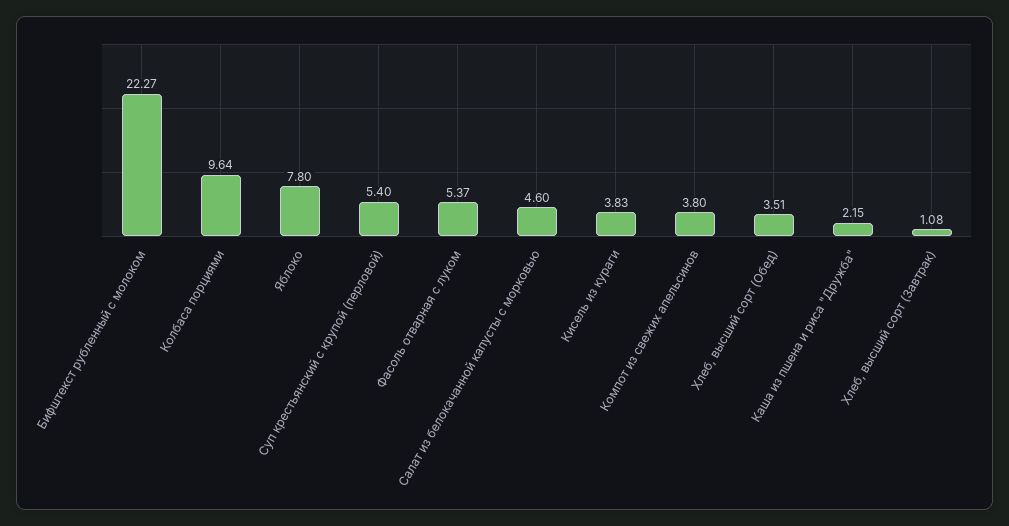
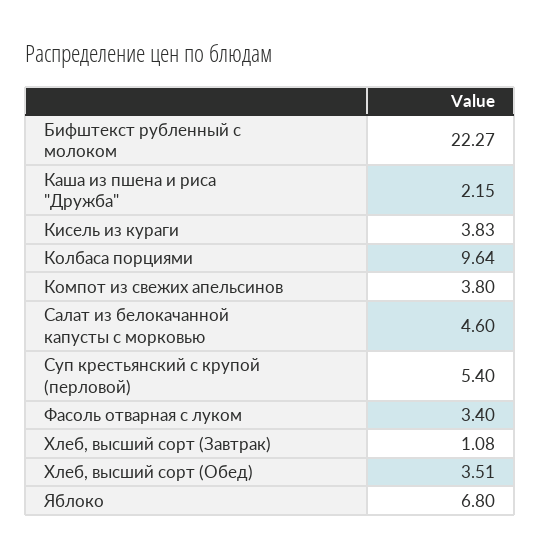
Яблоко: 7.8 -> 6.8
Фасоль отварная с луком: 5.37 -> 3.4

